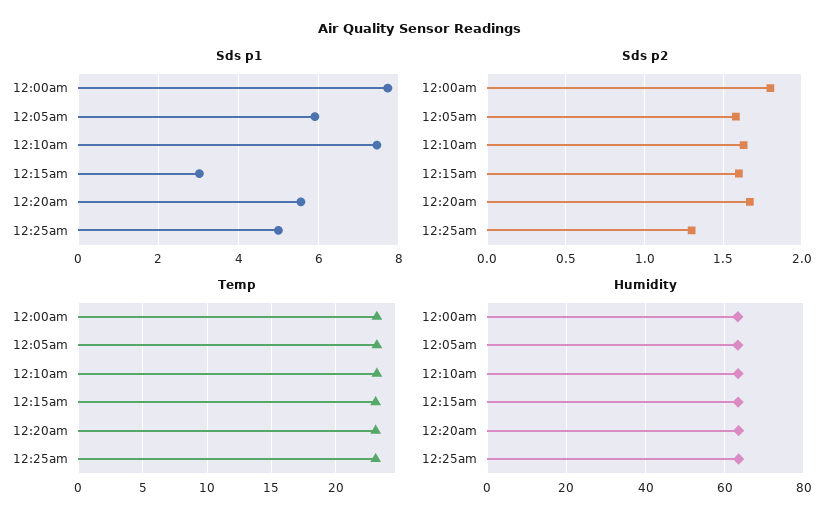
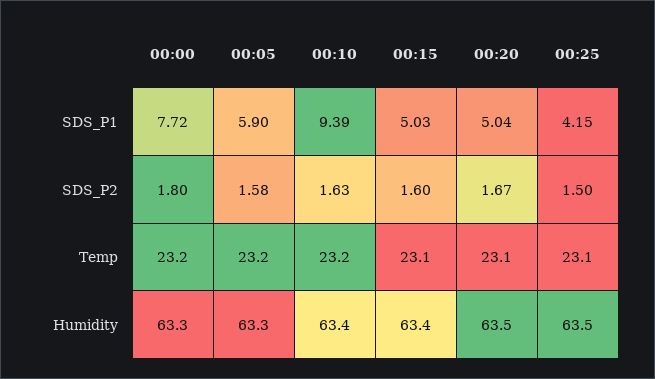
Sds p1, 12:10am: 7.4 -> 9.39
Sds p1, 12:15am: 3 -> 5.03
Sds p1, 12:20am: 5.6 -> 5.04
Sds p1, 12:25am: 5 -> 4.15
Sds p2, 12:25am: 1.3 -> 1.5

